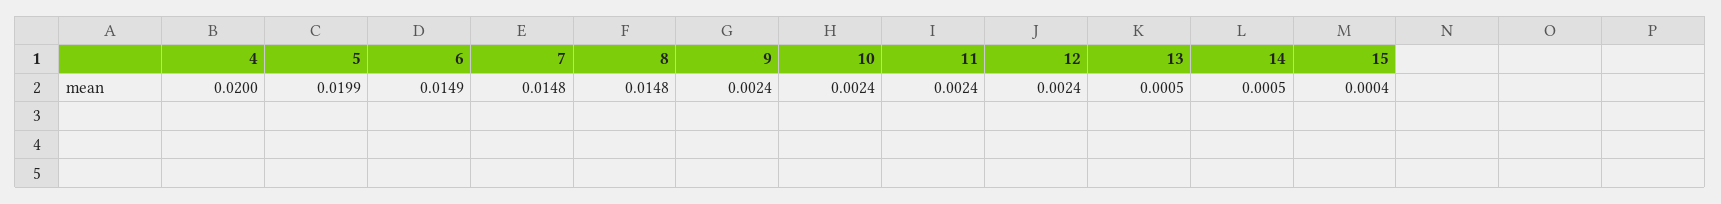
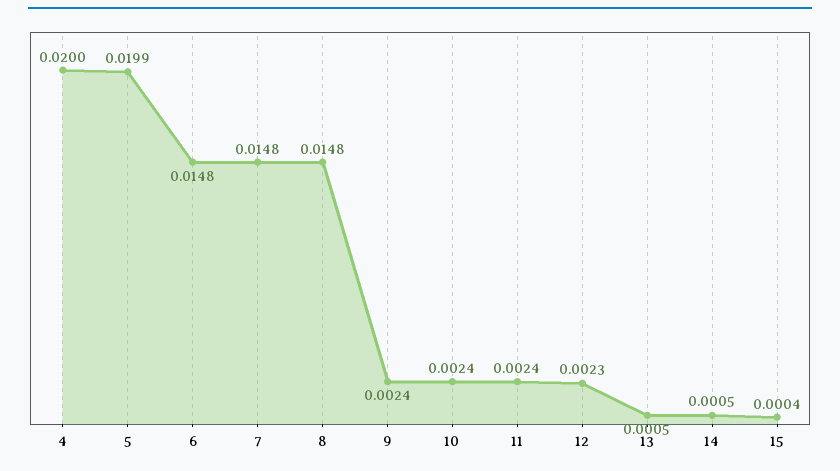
6: 0.0149 -> 0.0148
12: 0.0024 -> 0.0023

